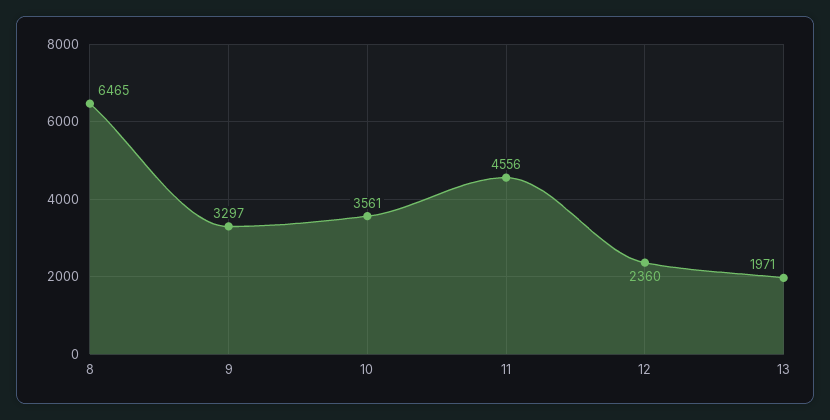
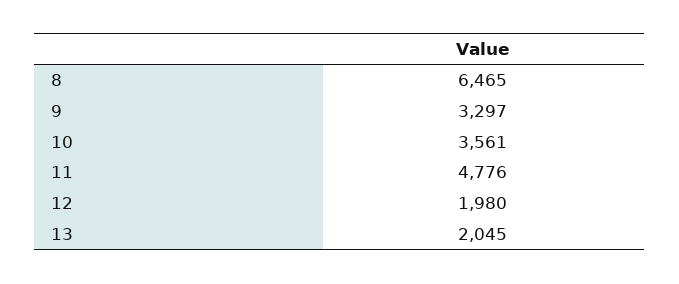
11: 4556 -> 4776
12: 2360 -> 1980
13: 1971 -> 2045

